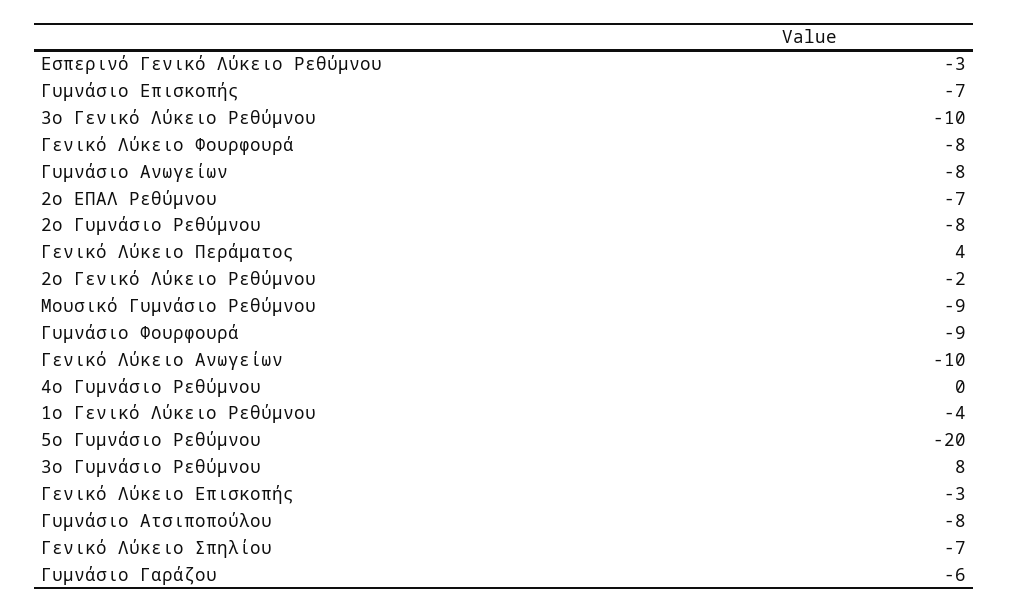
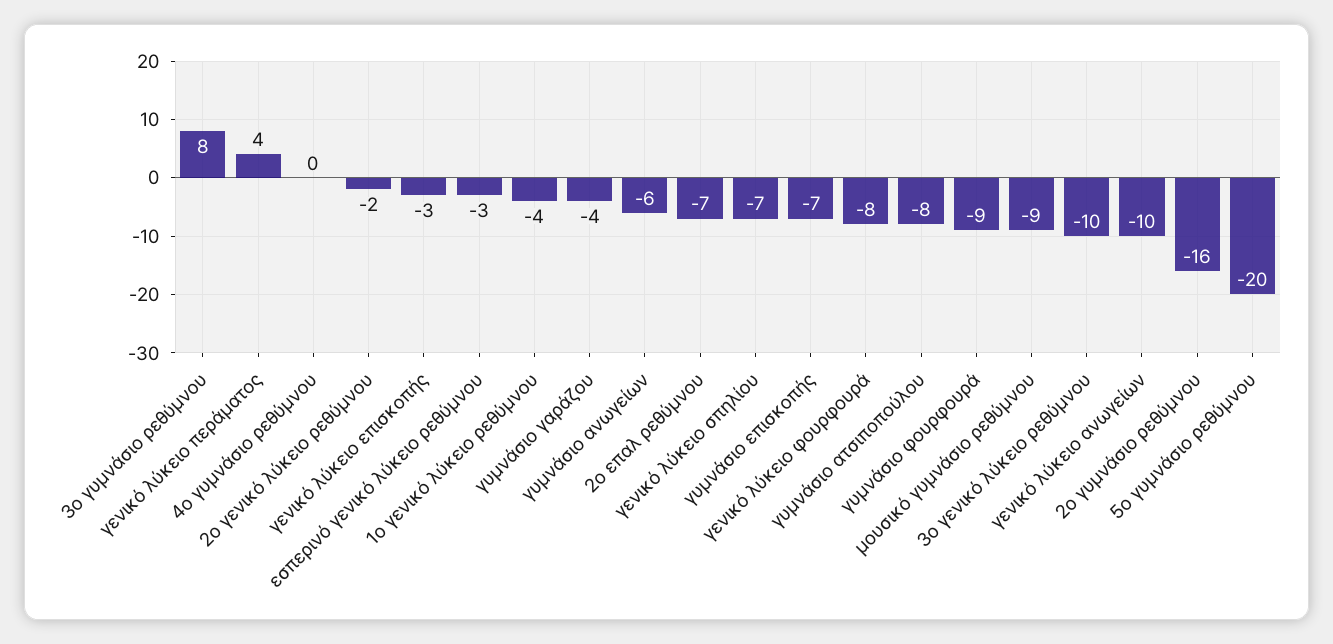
Γυμνάσιο Ανωγείων: -8 -> -6
2ο Γυμνάσιο Ρεθύμνου: -8 -> -16
Γυμνάσιο Γαράζου: -6 -> -4

